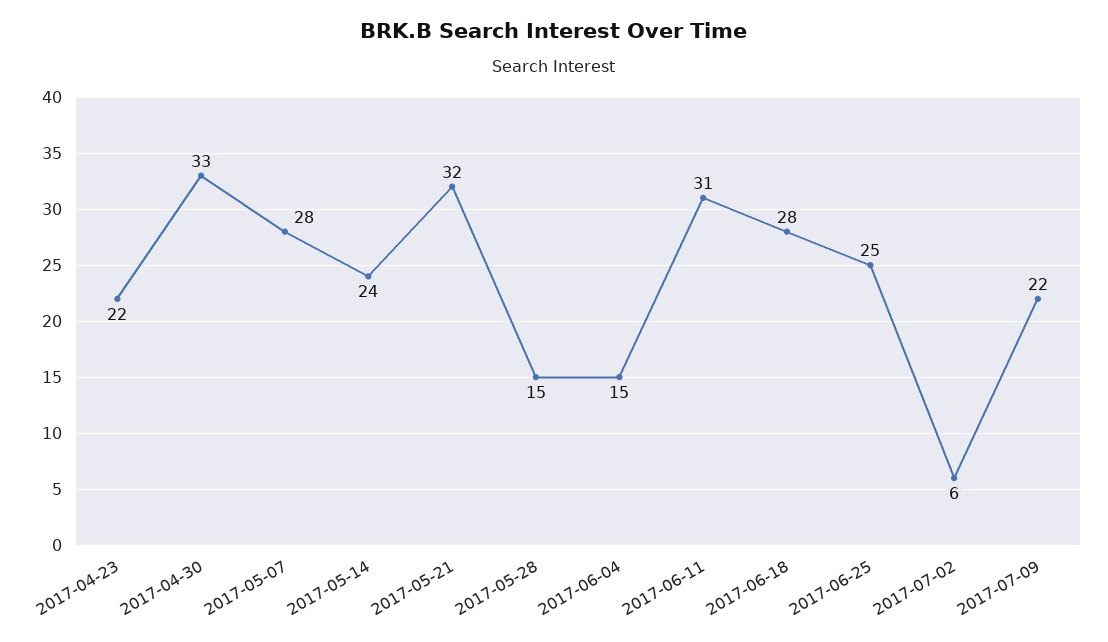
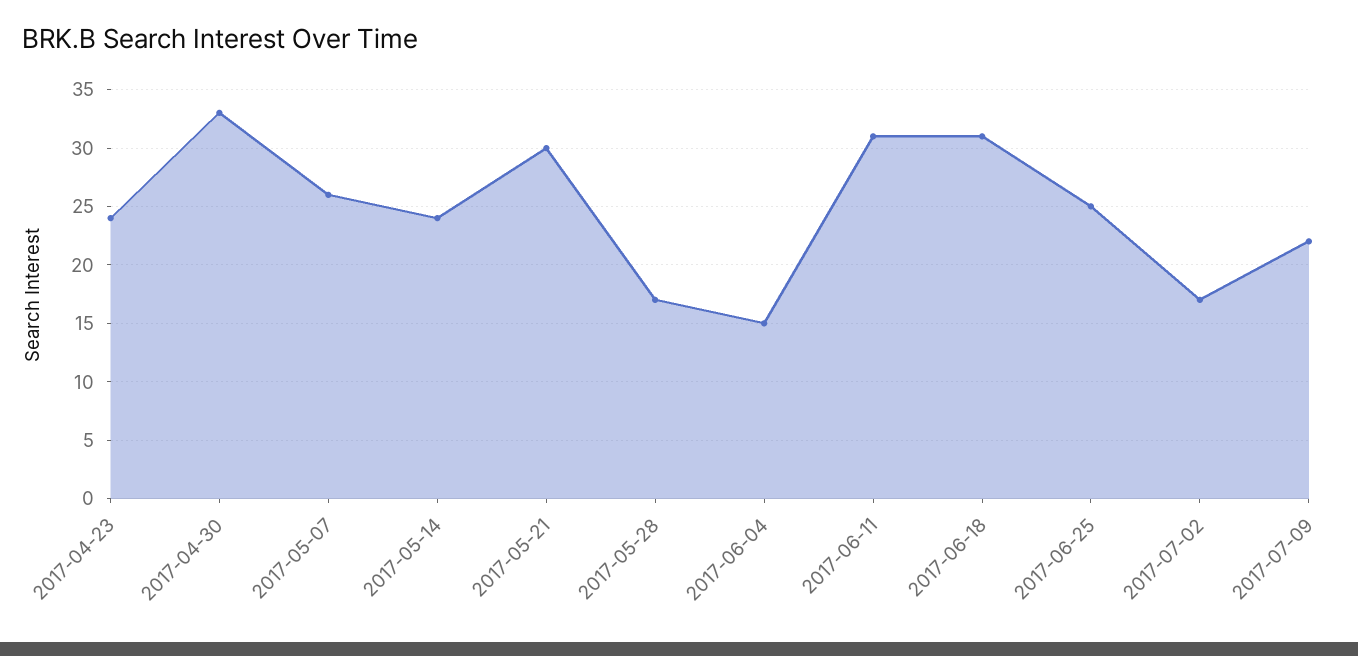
2017-04-23: 22 -> 24
2017-05-07: 28 -> 26
2017-05-21: 32 -> 30
2017-05-28: 15 -> 17
2017-06-18: 28 -> 31
2017-07-02: 6 -> 17

